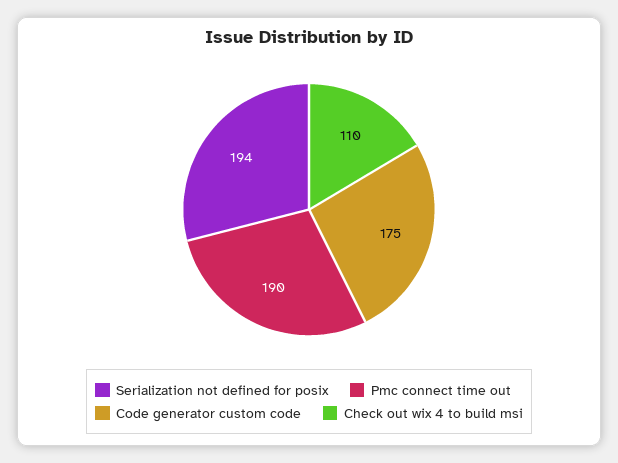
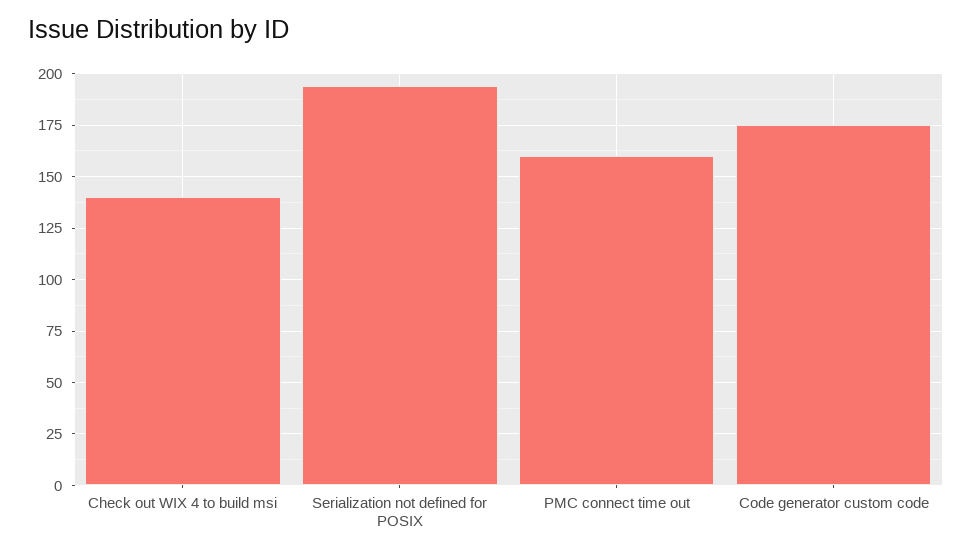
Pmc connect time out: 190 -> 160
Check out wix 4 to build msi: 110 -> 140

